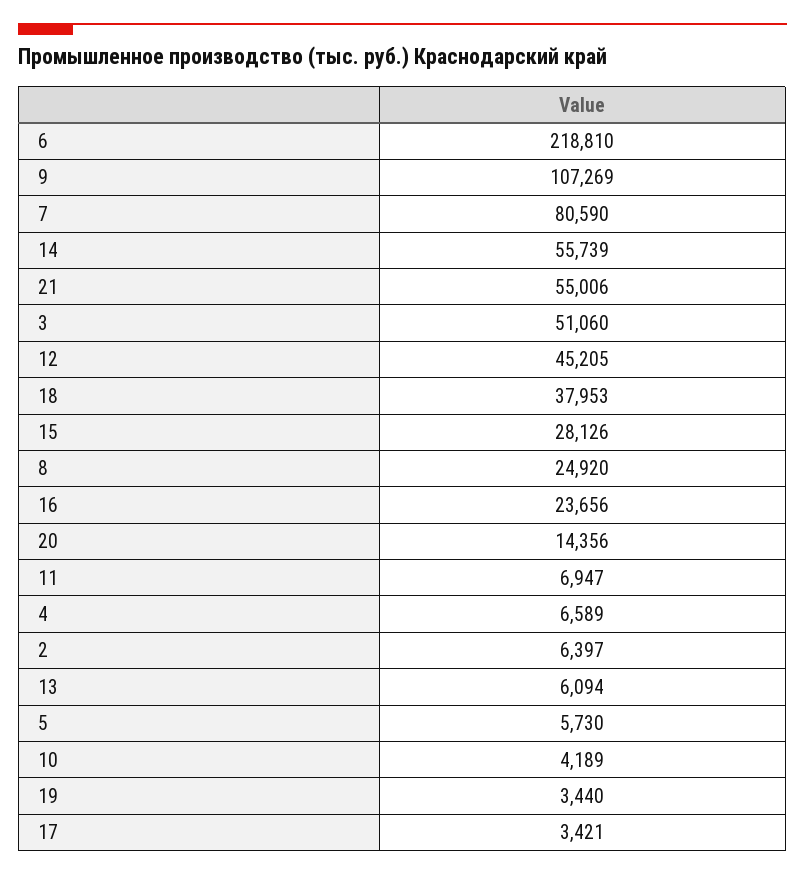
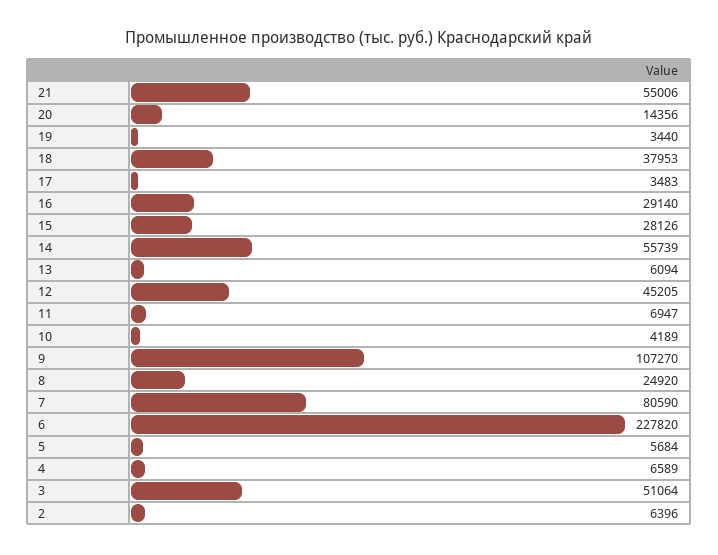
6: 218810 -> 227820
9: 107269 -> 107270
3: 51060 -> 51064
16: 23656 -> 29140
2: 6397 -> 6396
5: 5730 -> 5684
17: 3421 -> 3483

